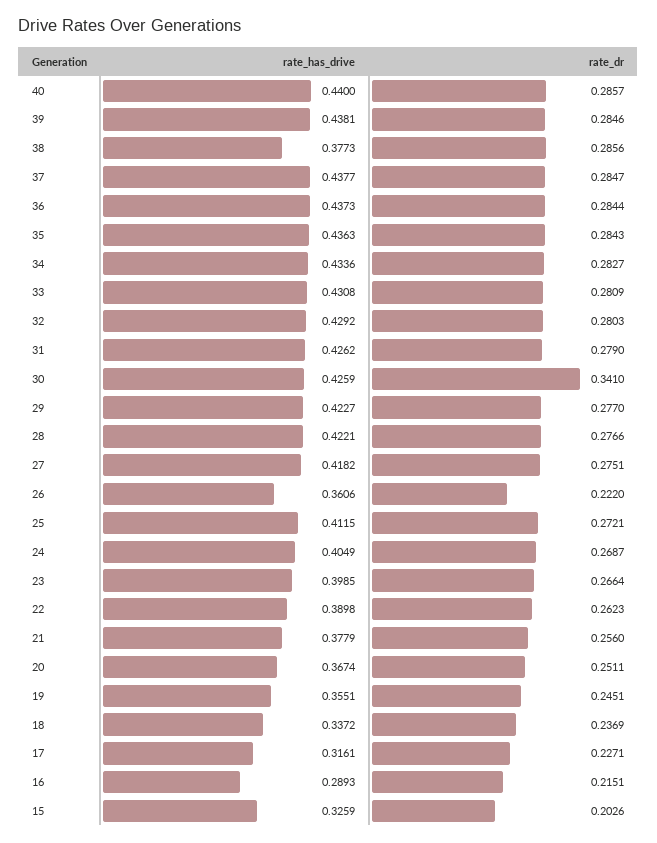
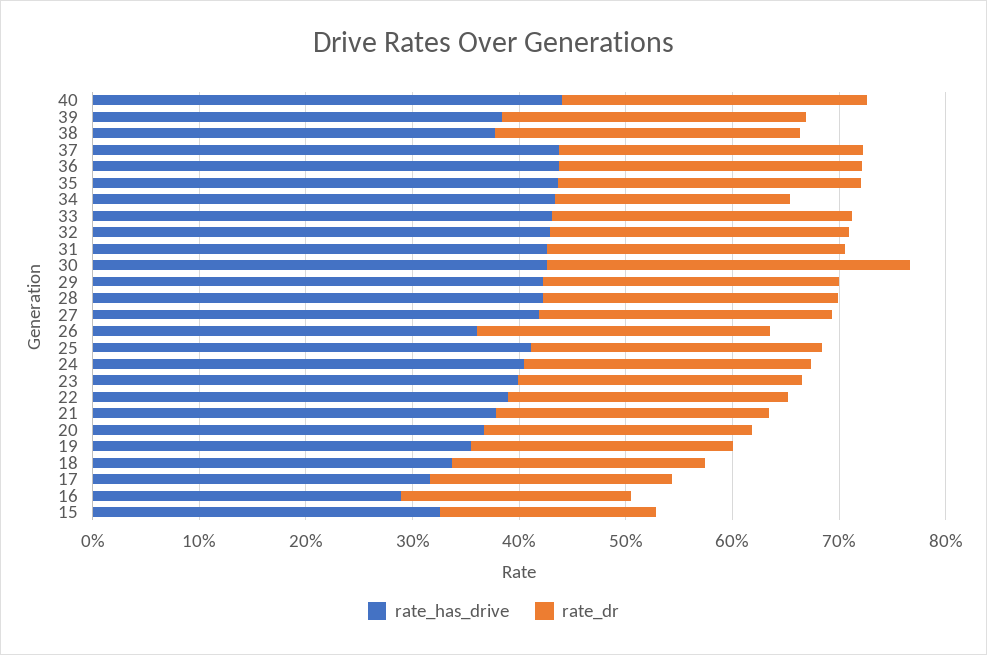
rate_has_drive, 39: 0.4381 -> 0.38
rate_dr, 34: 0.2827 -> 0.22
rate_dr, 26: 0.222 -> 0.28

